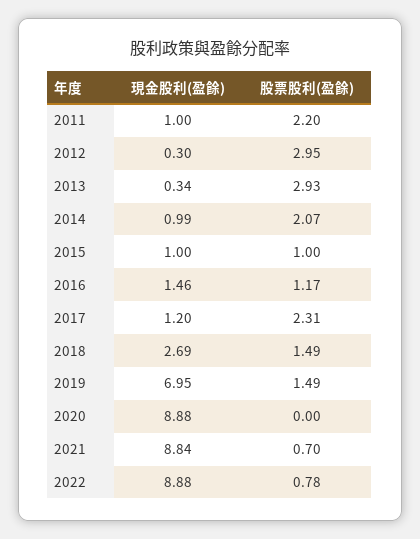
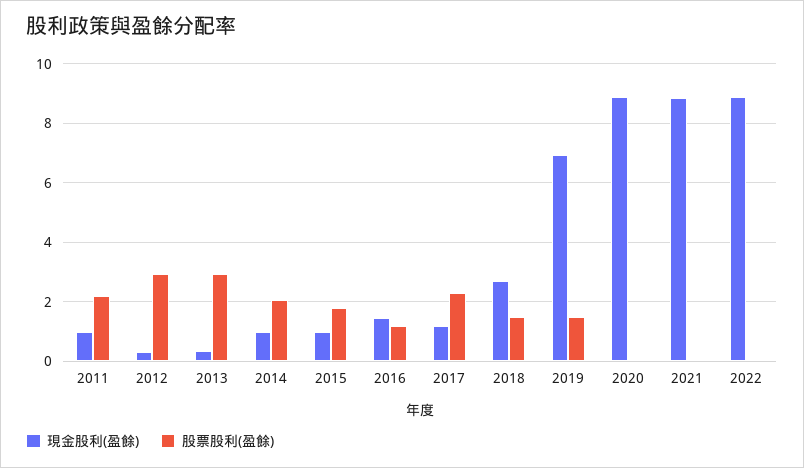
股票股利(盈餘), 2015: 1 -> 1.75
股票股利(盈餘), 2021: 0.7 -> 0
股票股利(盈餘), 2022: 0.78 -> 0

